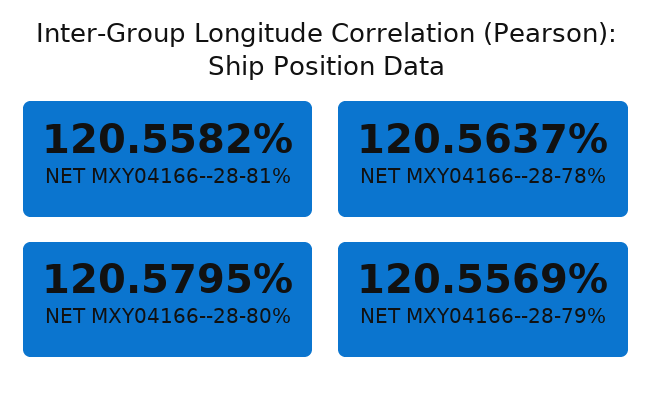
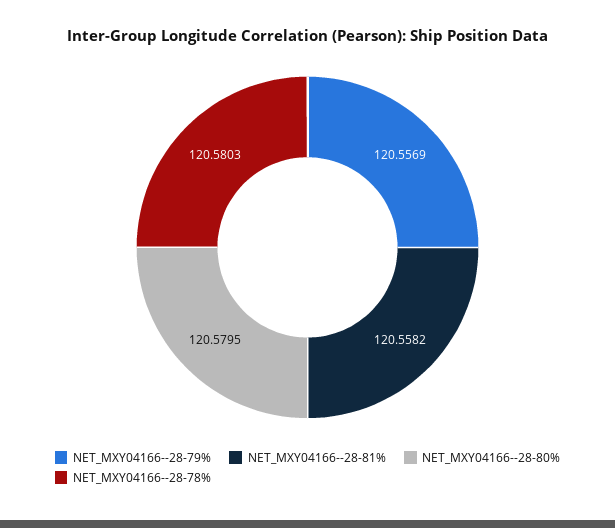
NET MXY04166--28-78%: 120.5637 -> 120.5803

